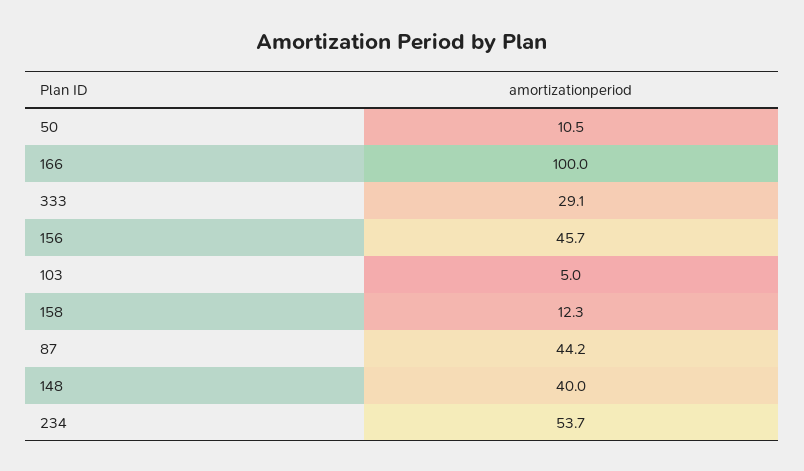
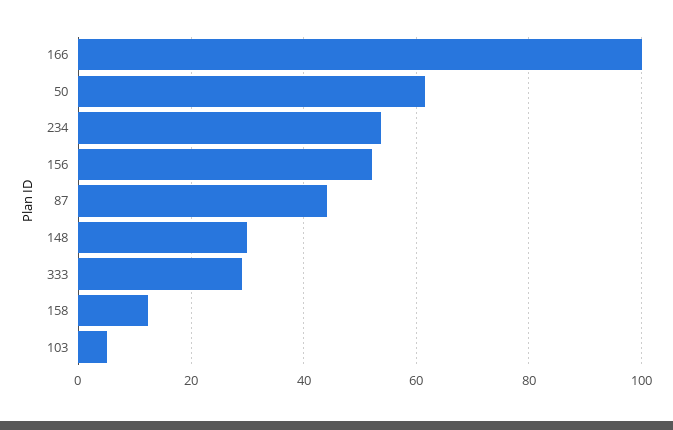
50: 10.5 -> 62
156: 45.7 -> 52
148: 40 -> 30

